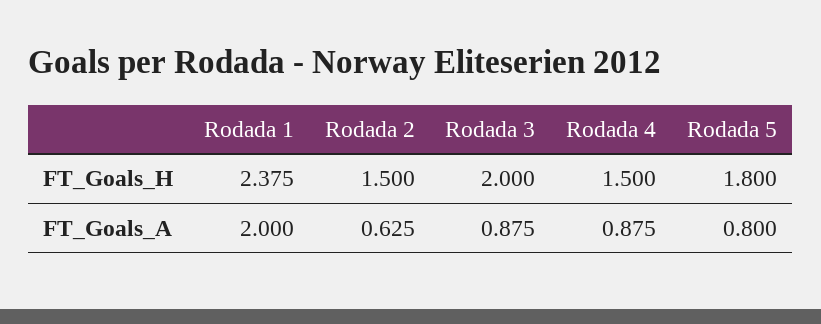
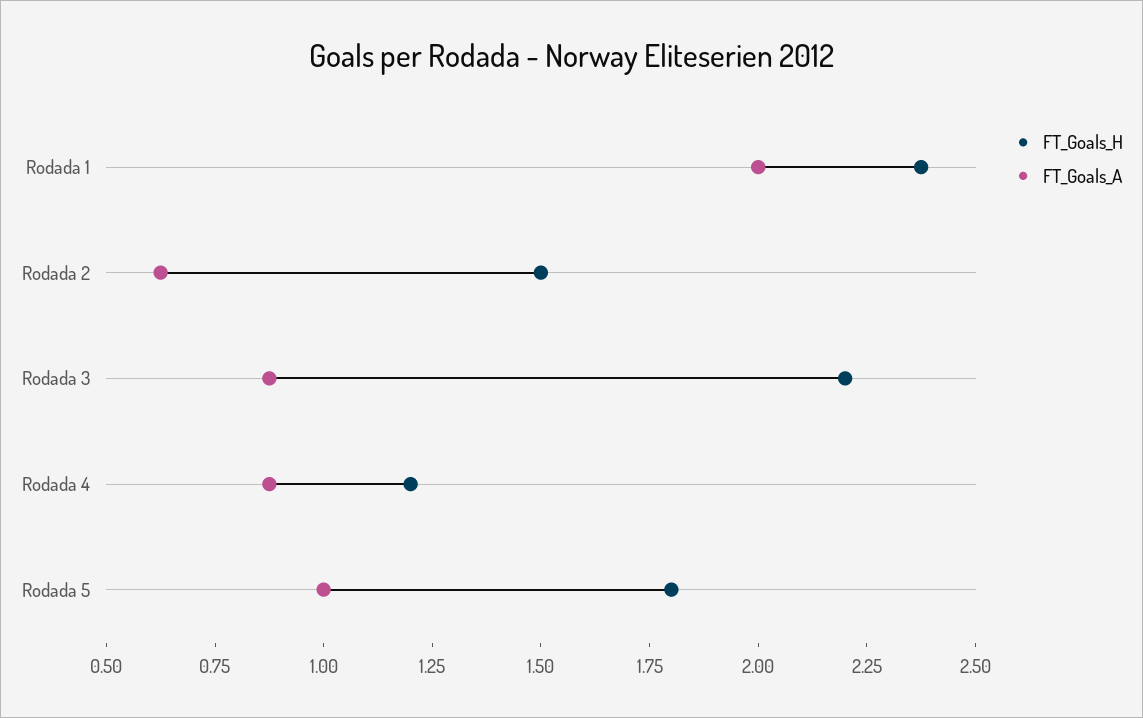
FT_Goals_H, Rodada 3: 2 -> 2.2
FT_Goals_H, Rodada 4: 1.5 -> 1.2
FT_Goals_A, Rodada 5: 0.8 -> 1

